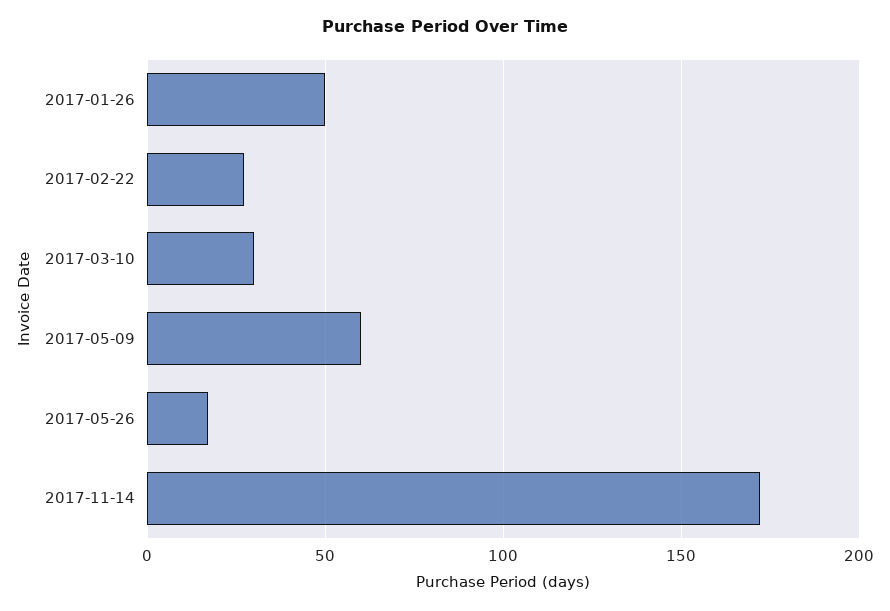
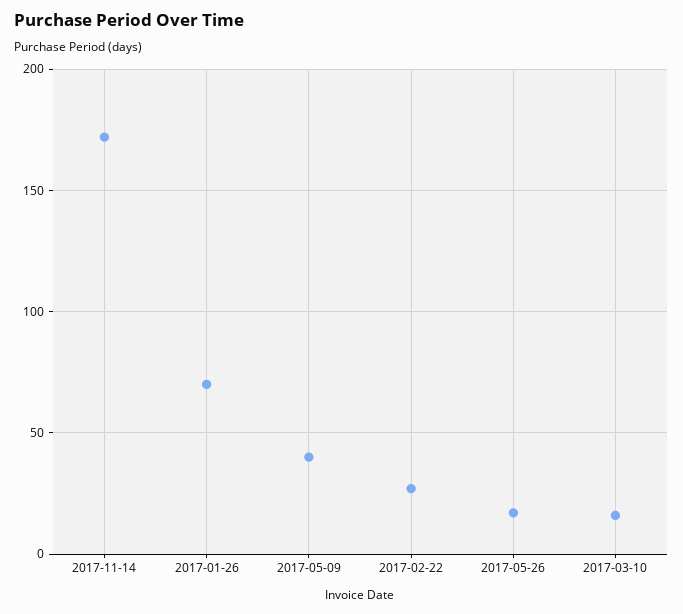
2017-01-26: 50 -> 70
2017-03-10: 30 -> 15
2017-05-09: 60 -> 40

